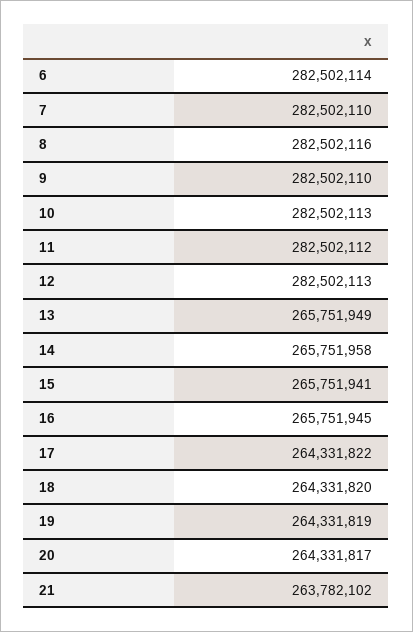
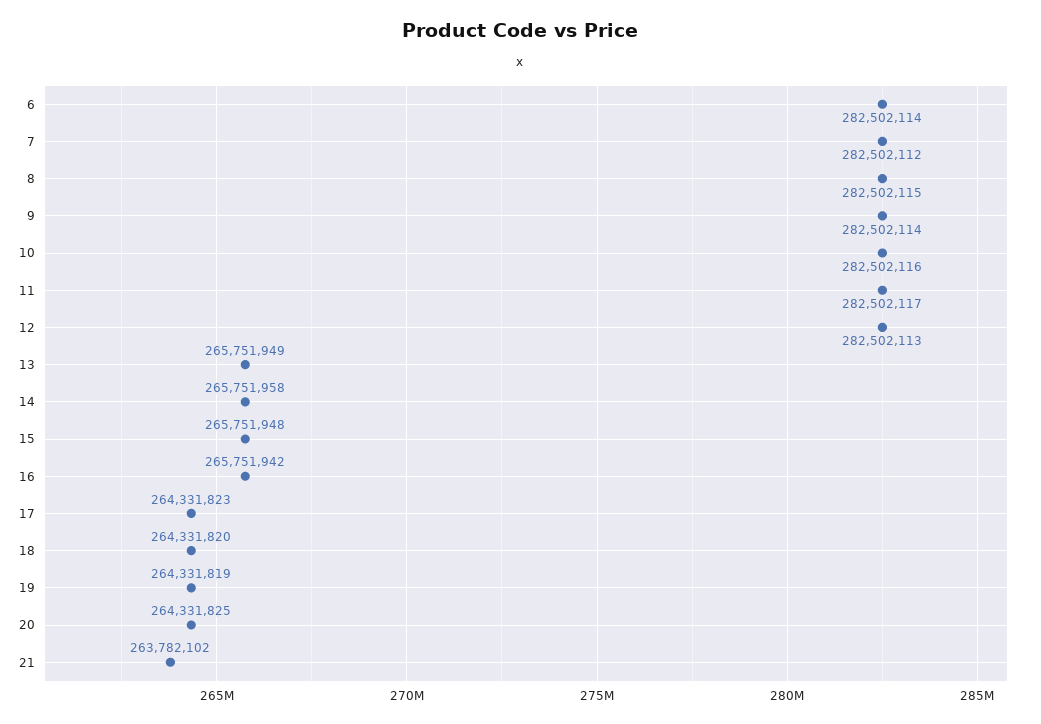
7: 282502110 -> 282502112
8: 282502116 -> 282502115
9: 282502110 -> 282502114
10: 282502113 -> 282502116
11: 282502112 -> 282502117
15: 265751941 -> 265751948
16: 265751945 -> 265751942
17: 264331822 -> 264331823
20: 264331817 -> 264331825

